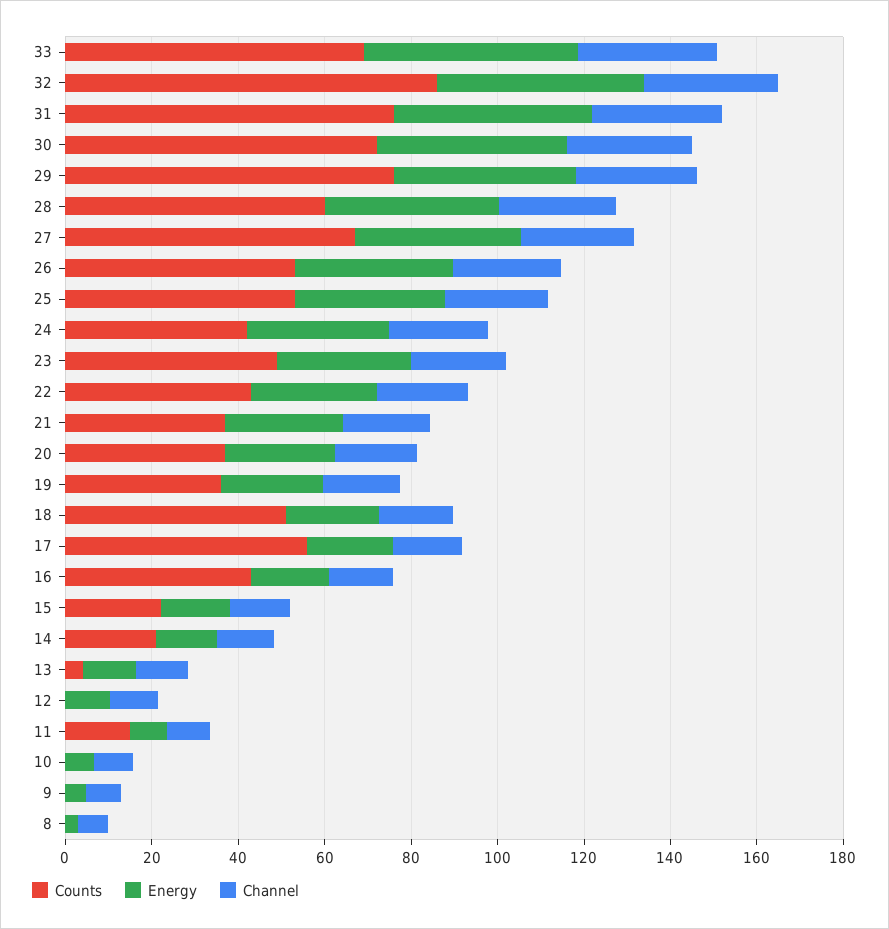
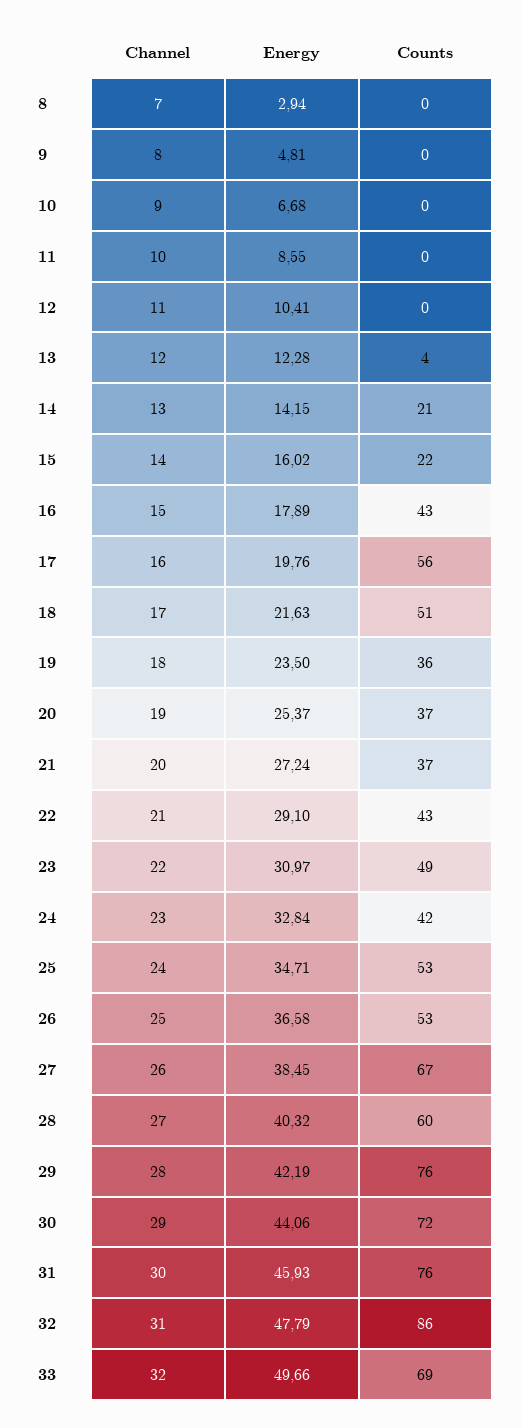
Counts, 11: 15 -> 0

